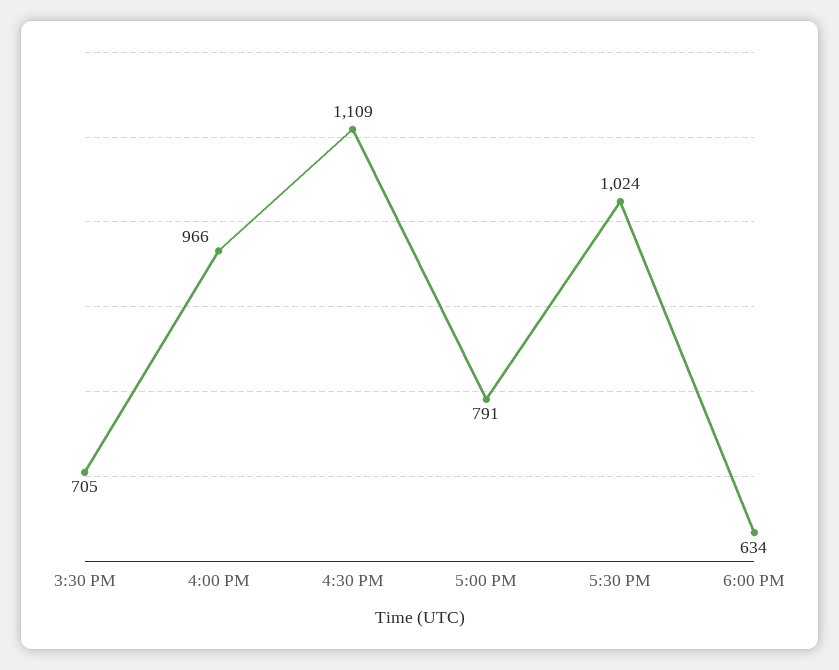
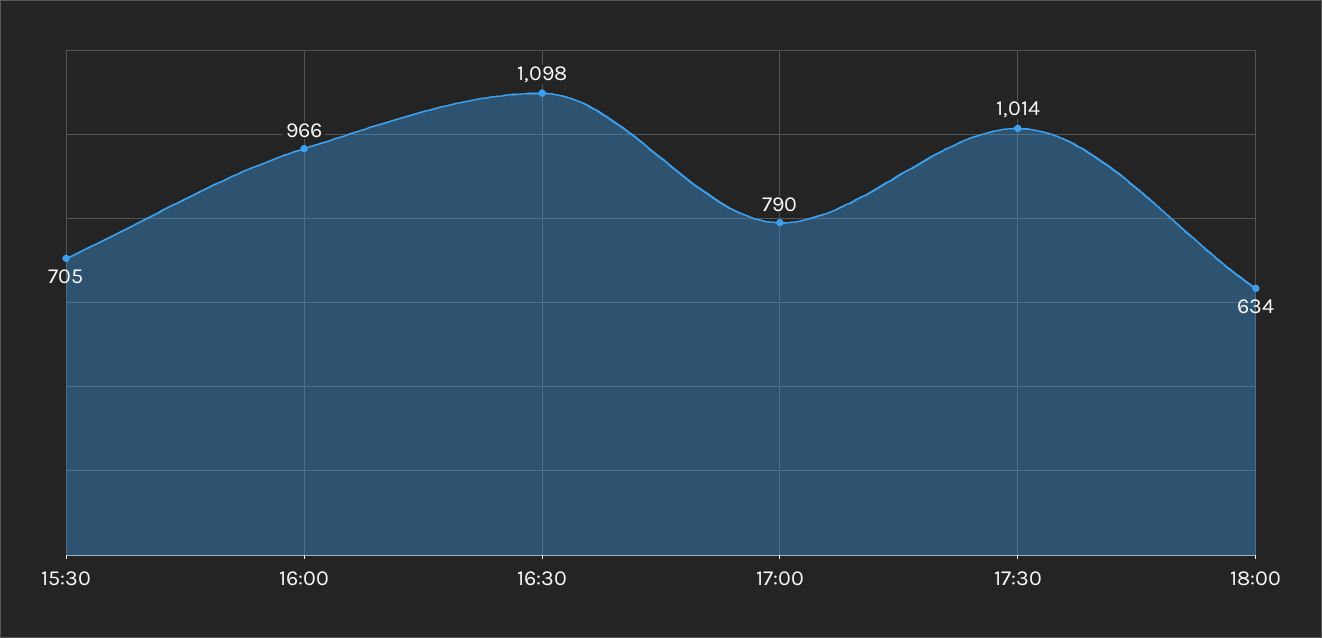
4:30 PM: 1109 -> 1098
5:00 PM: 791 -> 790
5:30 PM: 1024 -> 1014

